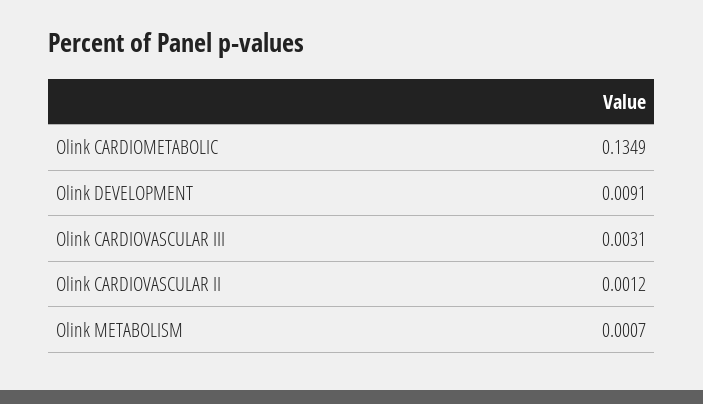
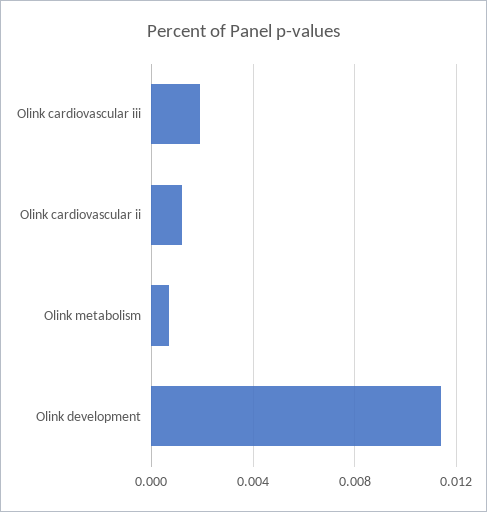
Olink CARDIOMETABOLIC: 0.1349 -> none
Olink DEVELOPMENT: 0.0091 -> 0.0115
Olink CARDIOVASCULAR III: 0.0031 -> 0.002

